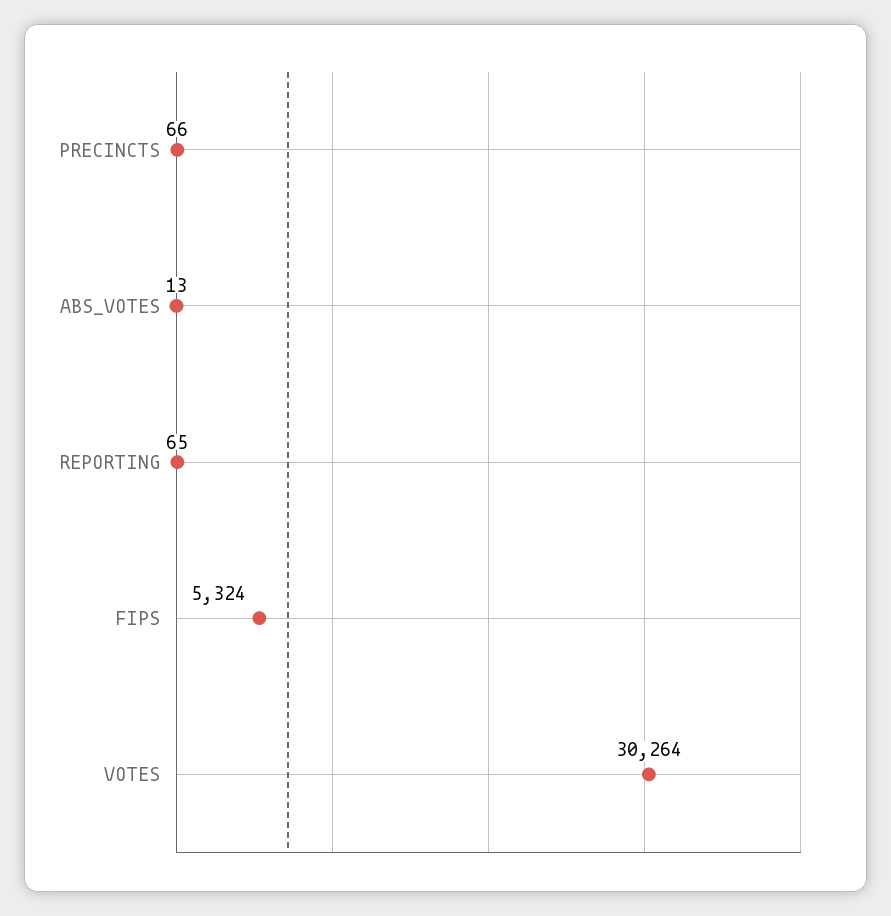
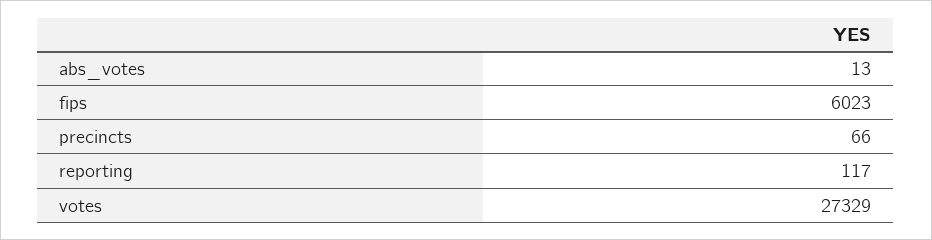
REPORTING: 65 -> 117
FIPS: 5324 -> 6023
VOTES: 30264 -> 27329

